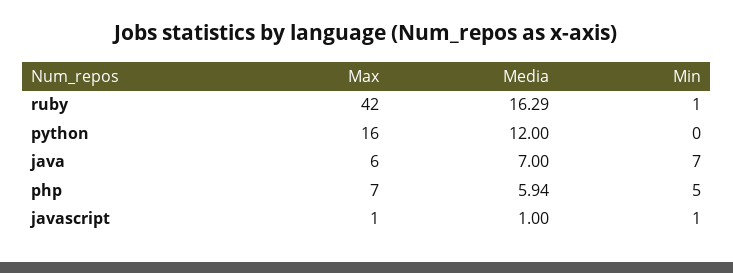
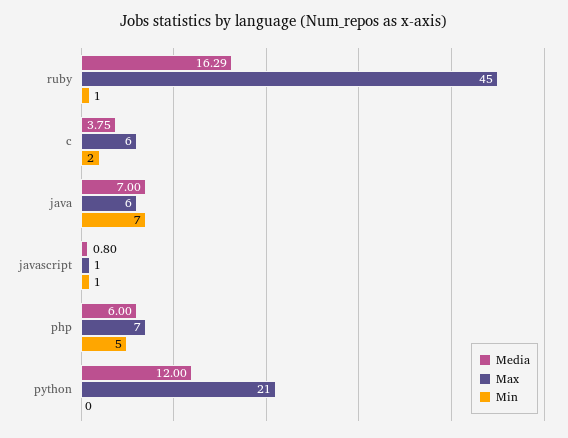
Max, ruby: 42 -> 45
Max, python: 16 -> 21
Media, php: 5.94 -> 6
Media, javascript: 1 -> 0.8
Media, c: none -> 3.75
Max, c: none -> 6
Min, c: none -> 2

